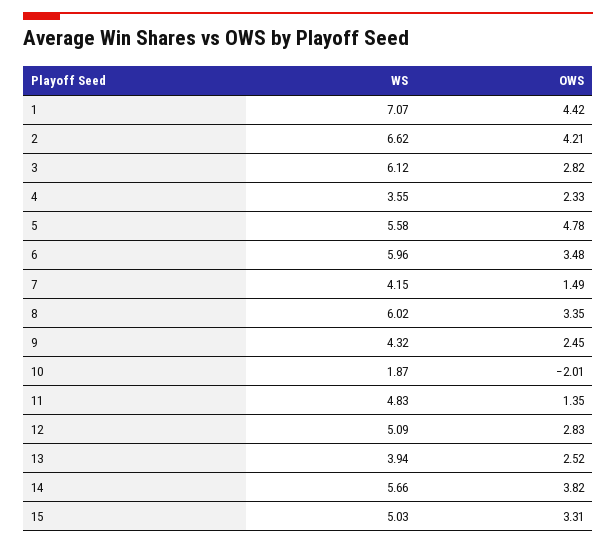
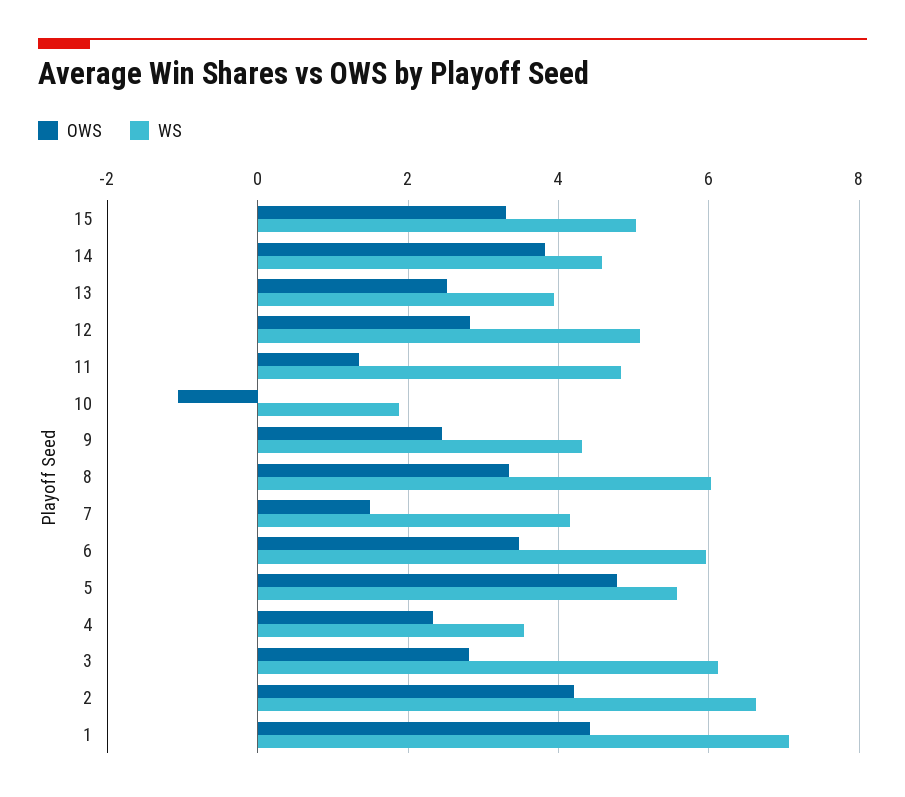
OWS, 10: -2.01 -> -1
WS, 14: 5.66 -> 4.6

